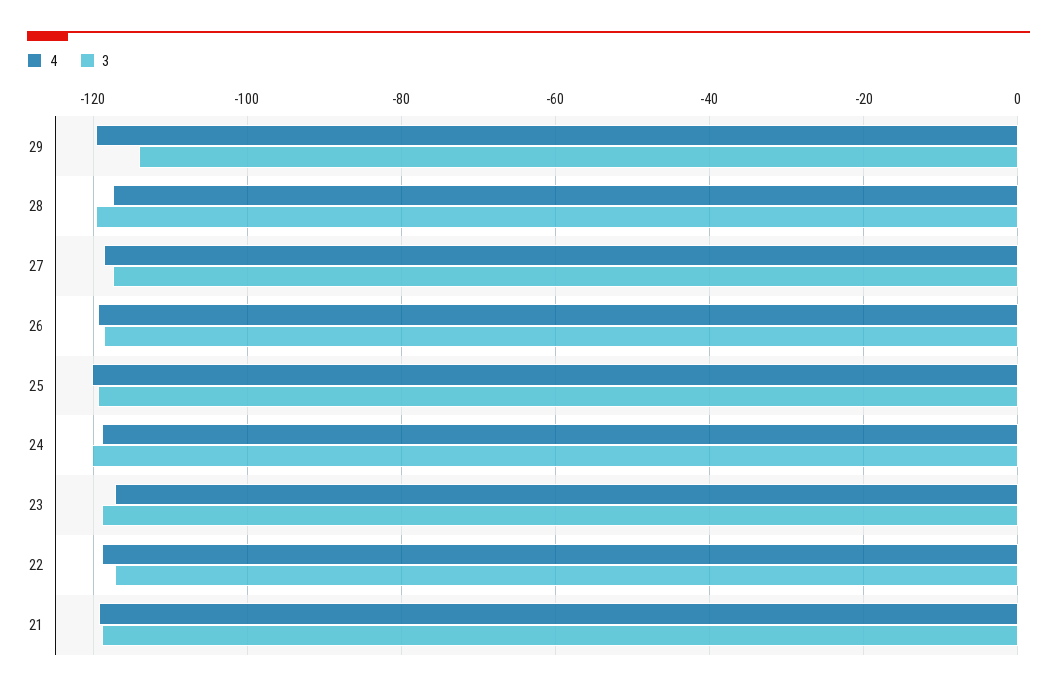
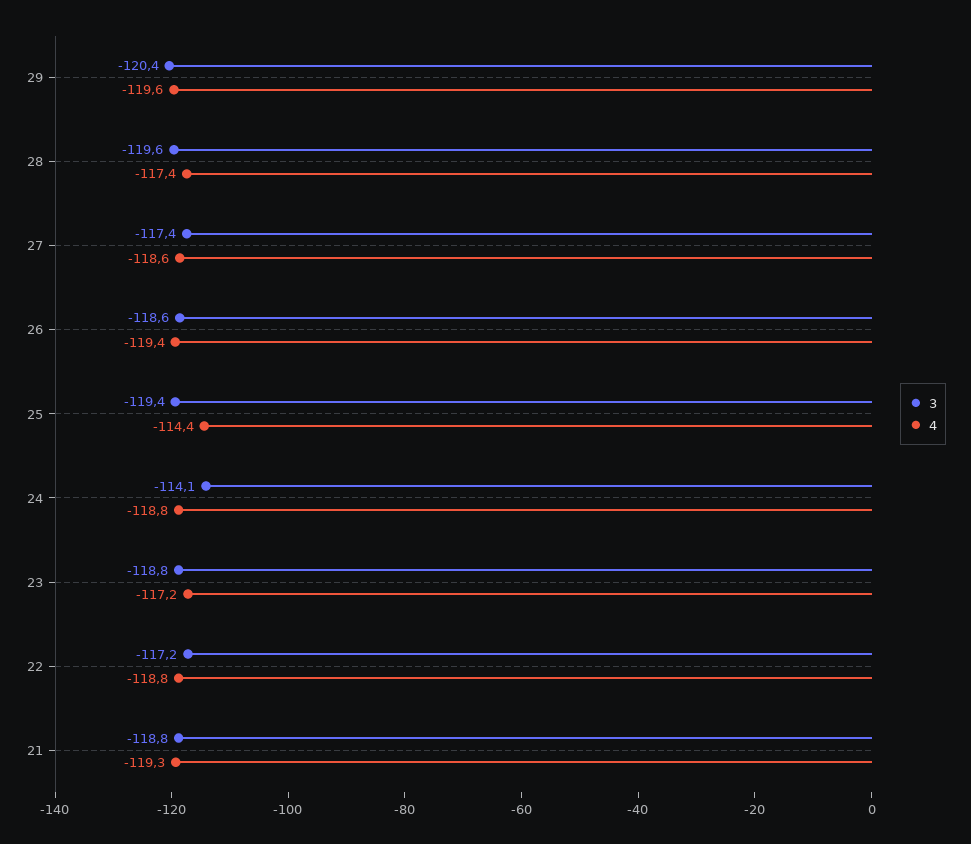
3, 29: -114 -> -120.4
4, 25: -120 -> -114.4
3, 24: -120 -> -114.1

